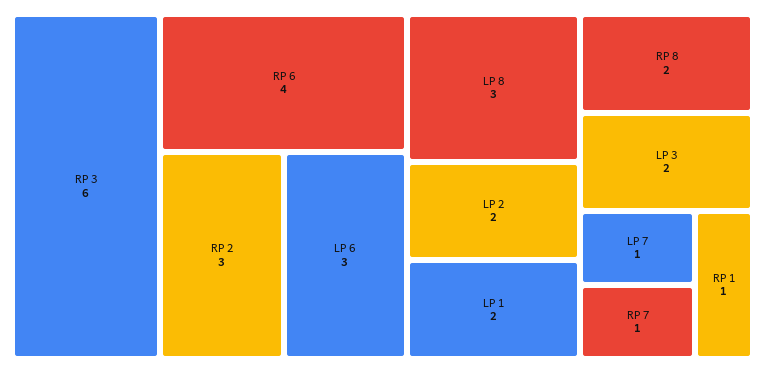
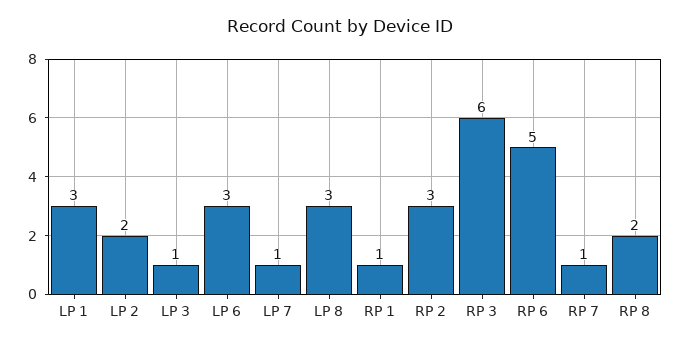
RP 6: 4 -> 5
LP 1: 2 -> 3
LP 3: 2 -> 1

